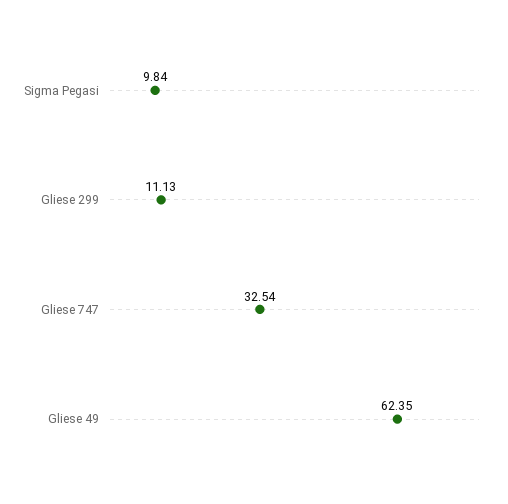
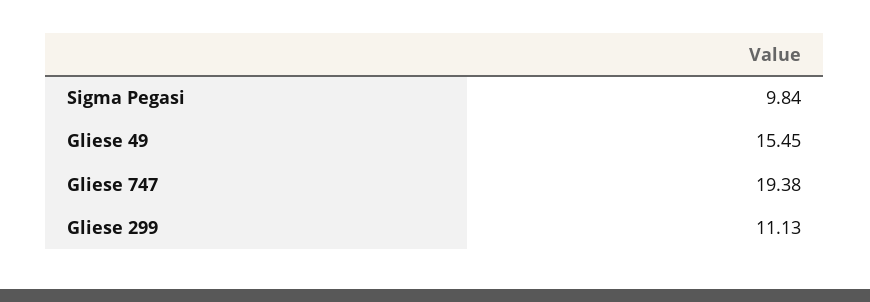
Gliese 747: 32.54 -> 19.38
Gliese 49: 62.35 -> 15.45

